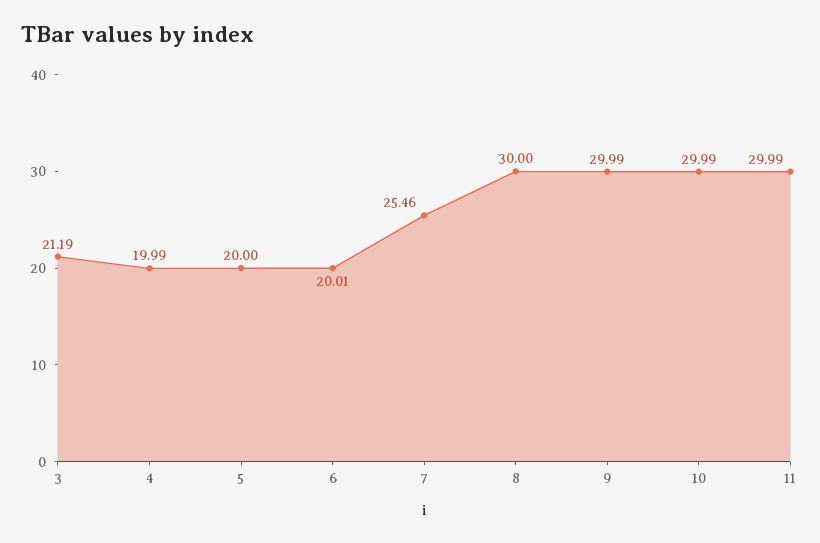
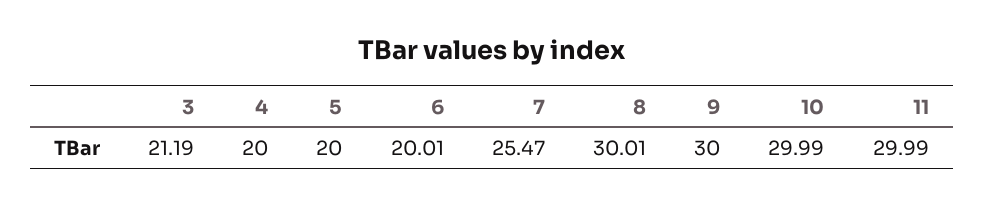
4: 19.99 -> 20
7: 25.46 -> 25.47
8: 30 -> 30.01
9: 29.99 -> 30

